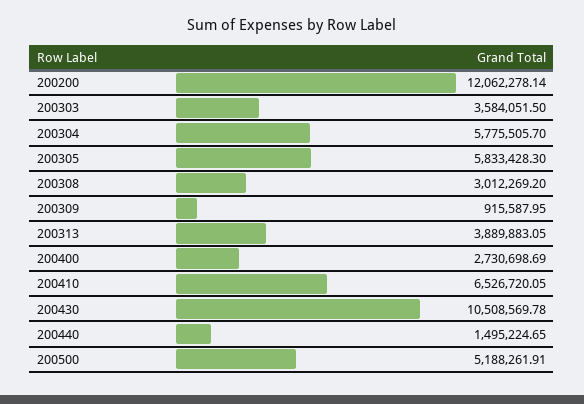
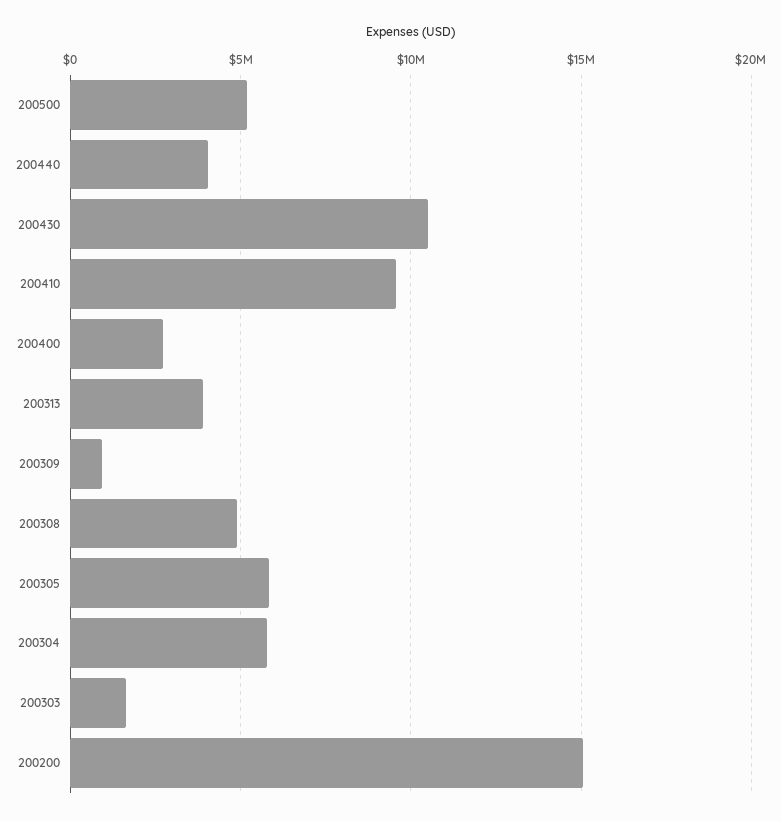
200200: 12062278.14 -> 15000000
200303: 3584051.5 -> 1500000
200308: 3012269.2 -> 5000000
200410: 6526720.05 -> 9500000
200440: 1495224.65 -> 4000000

